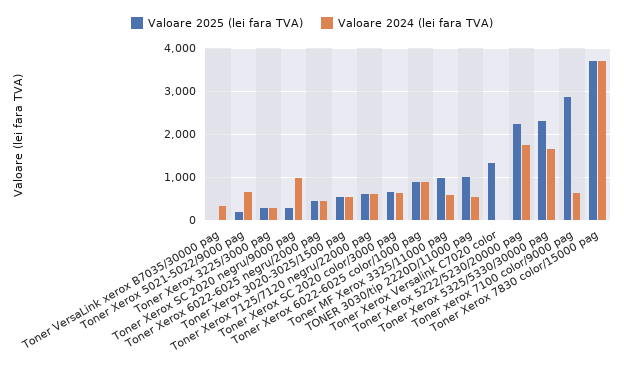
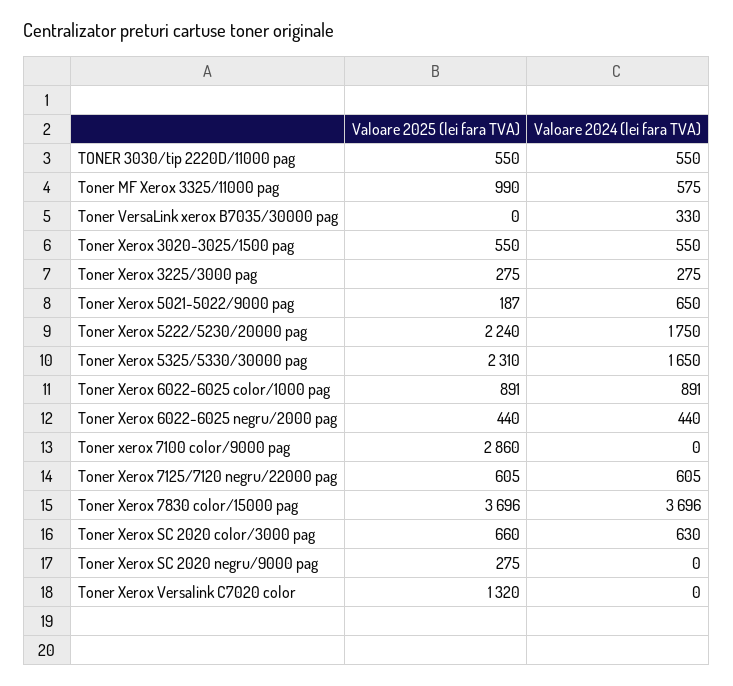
Valoare 2024 (lei fara TVA), Toner Xerox SC 2020 negru/9000 pag: 1000 -> 0
Valoare 2025 (lei fara TVA), TONER 3030/tip 2220D/11000 pag: 1000 -> 550
Valoare 2024 (lei fara TVA), Toner xerox 7100 color/9000 pag: 600 -> 0

